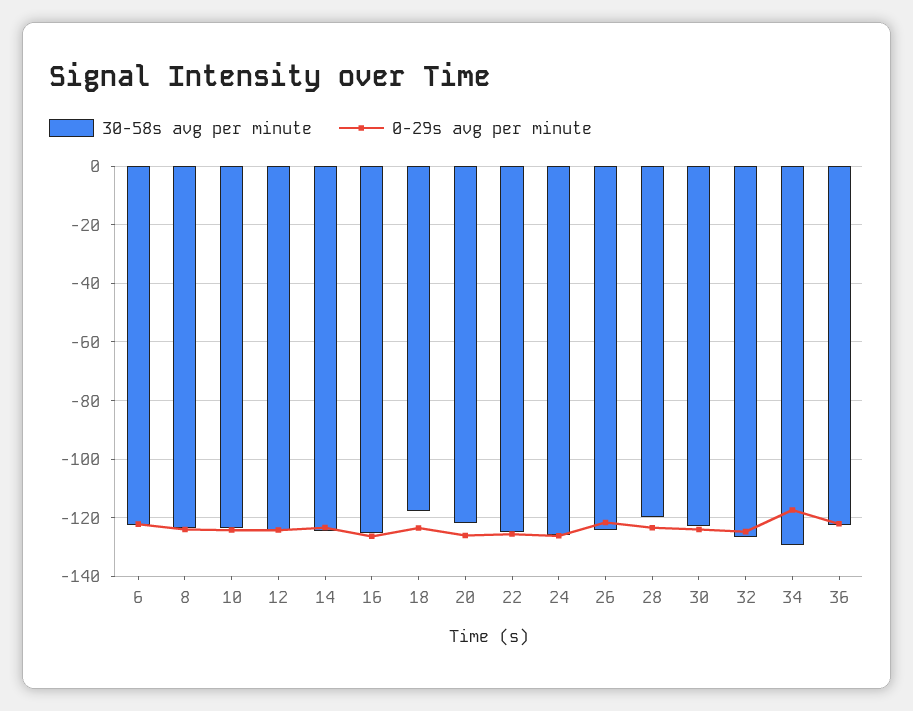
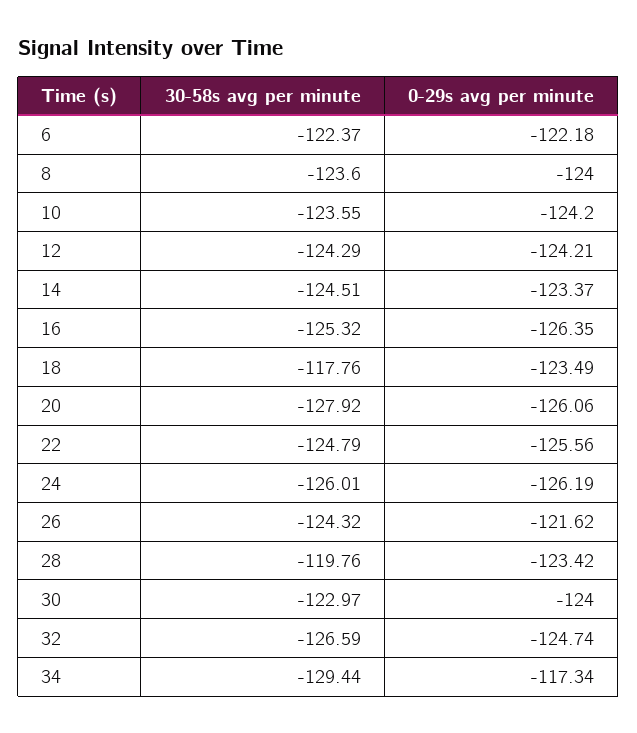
30-58s avg per minute, 20: -122.5 -> -127.92
30-58s avg per minute, 36: -122.5 -> none
0-29s avg per minute, 36: -122.5 -> none

